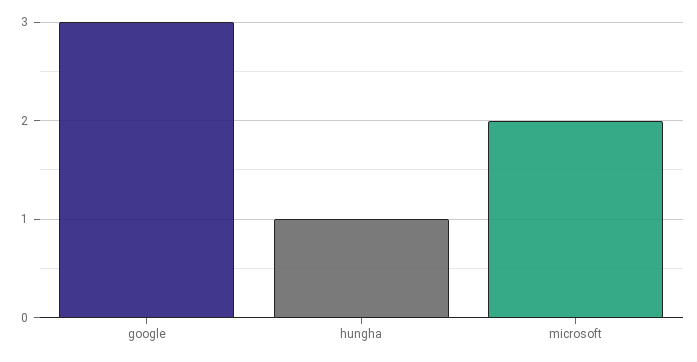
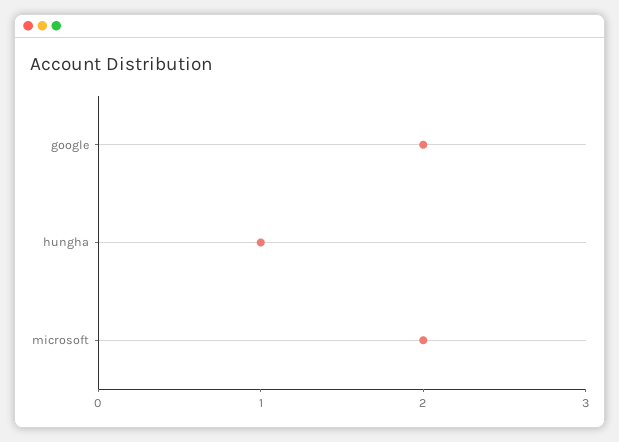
google: 3 -> 2

